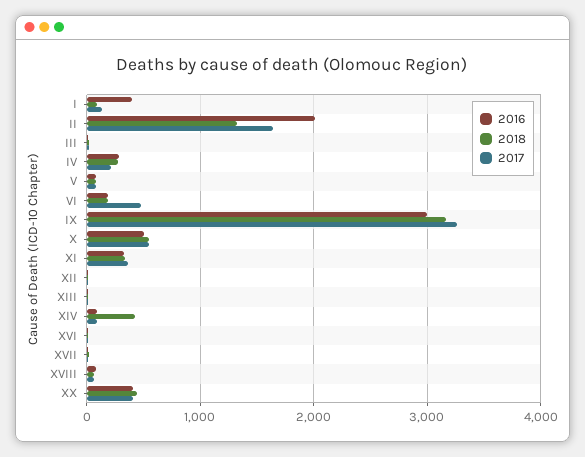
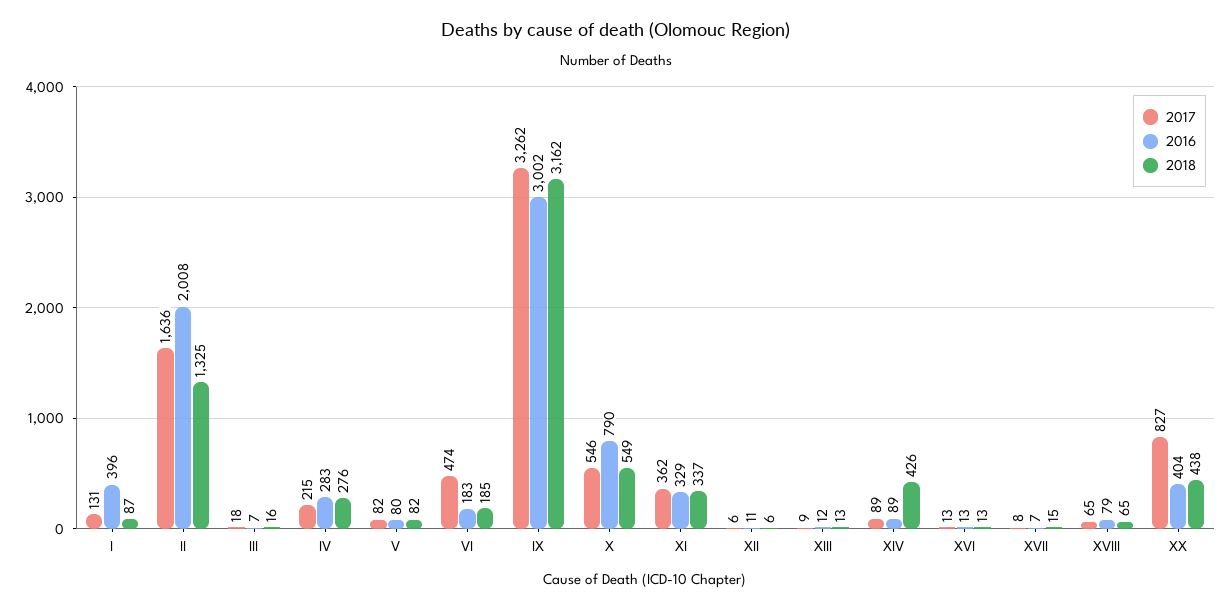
2016, X: 500 -> 790
2017, XX: 400 -> 827

